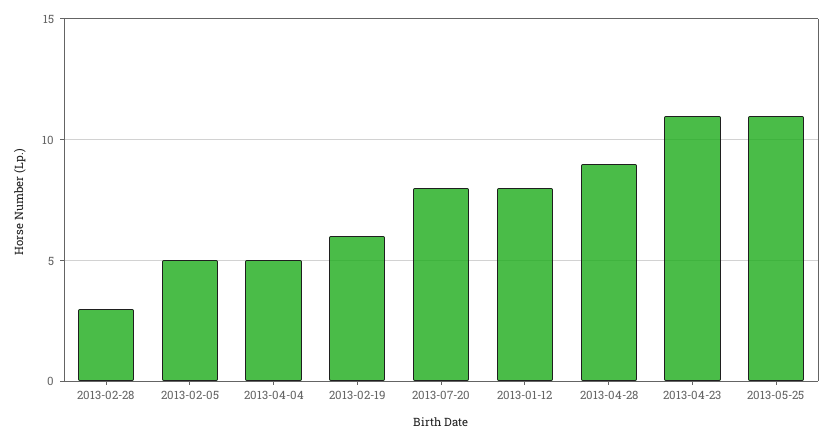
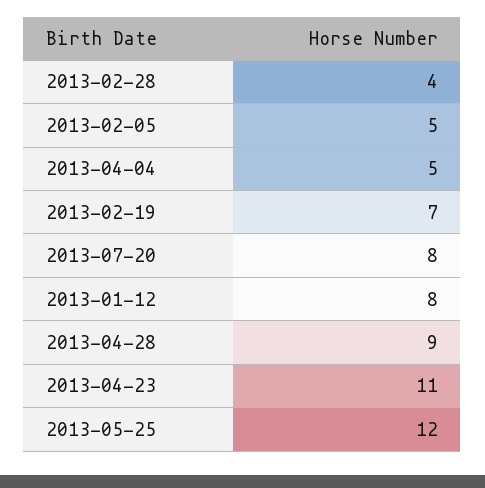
2013-02-28: 3 -> 4
2013-02-19: 6 -> 7
2013-05-25: 11 -> 12

